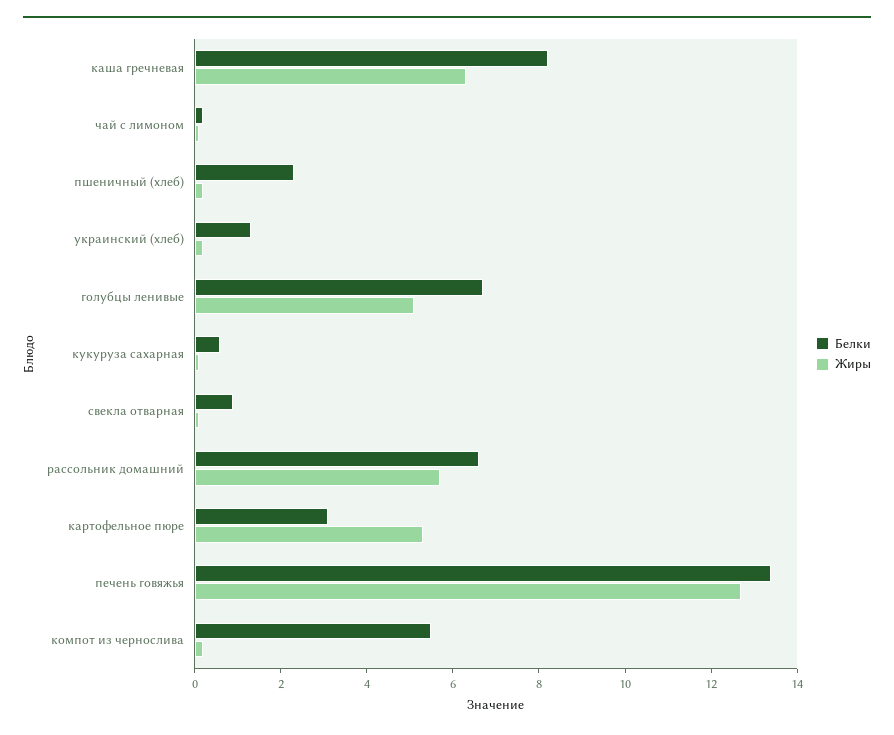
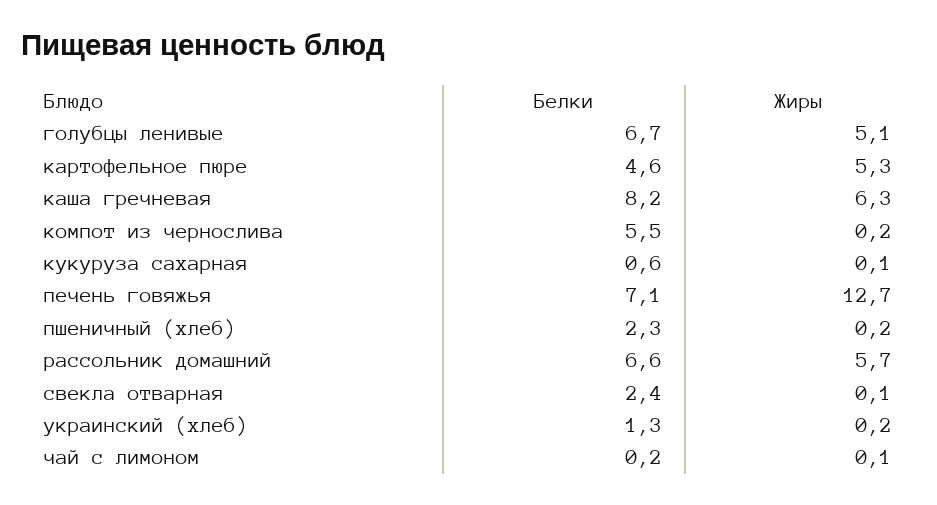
Белки, свекла отварная: 1 -> 2.4
Белки, картофельное пюре: 3 -> 4.6
Белки, печень говяжья: 13.5 -> 7.1

